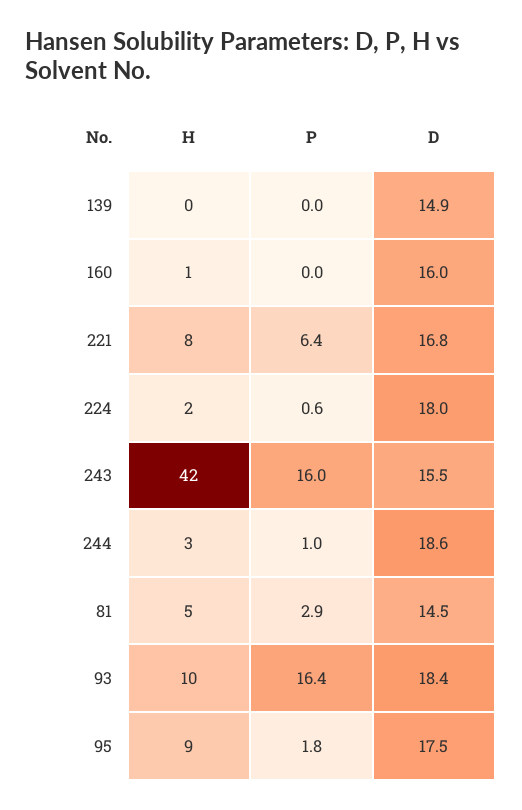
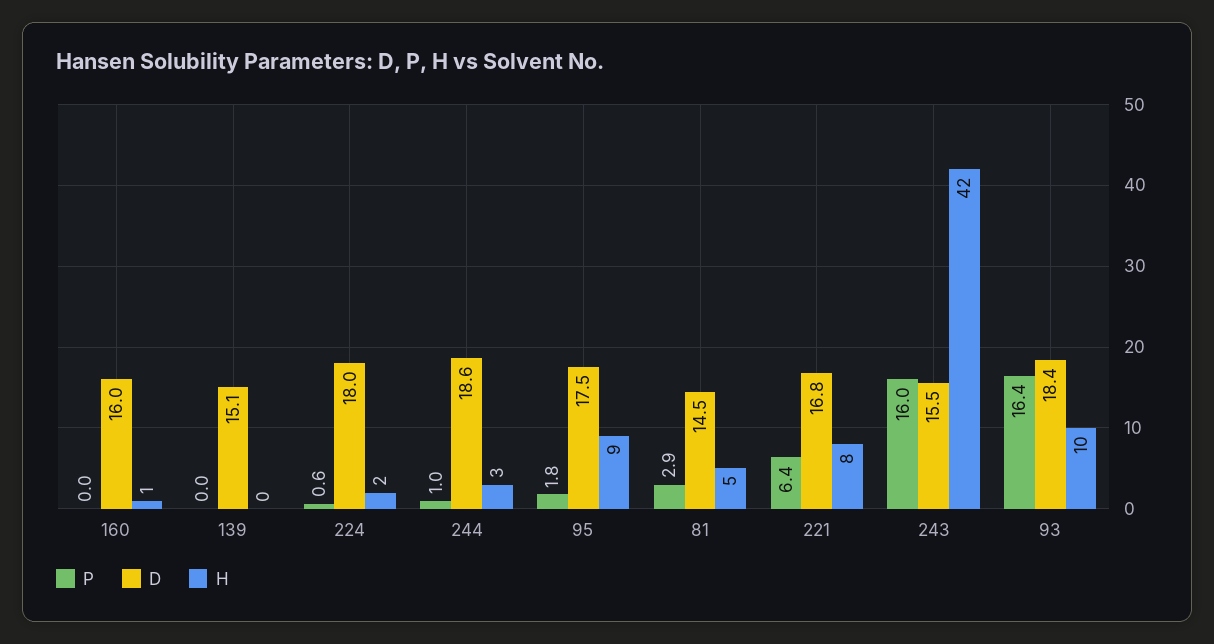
D, 139: 14.9 -> 15.1

